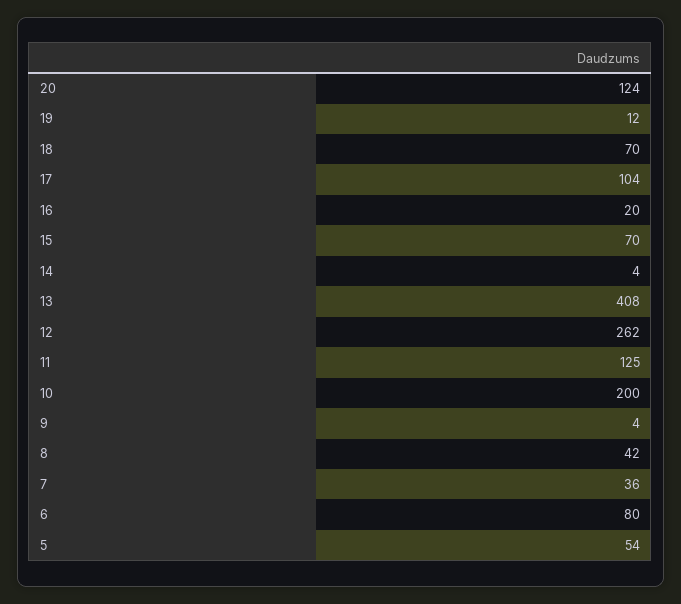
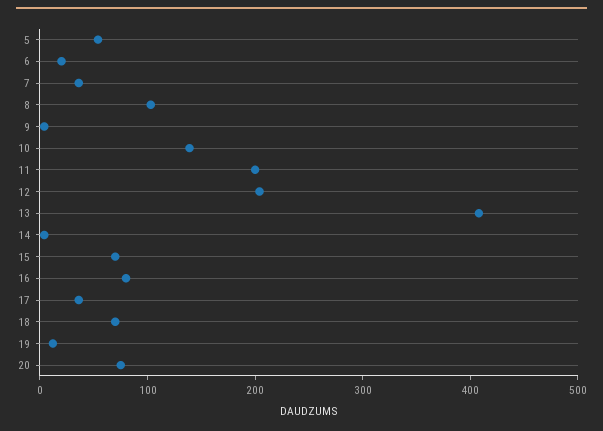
20: 124 -> 80
17: 104 -> 40
16: 20 -> 80
12: 262 -> 200
11: 125 -> 200
10: 200 -> 140
8: 42 -> 100
6: 80 -> 20

